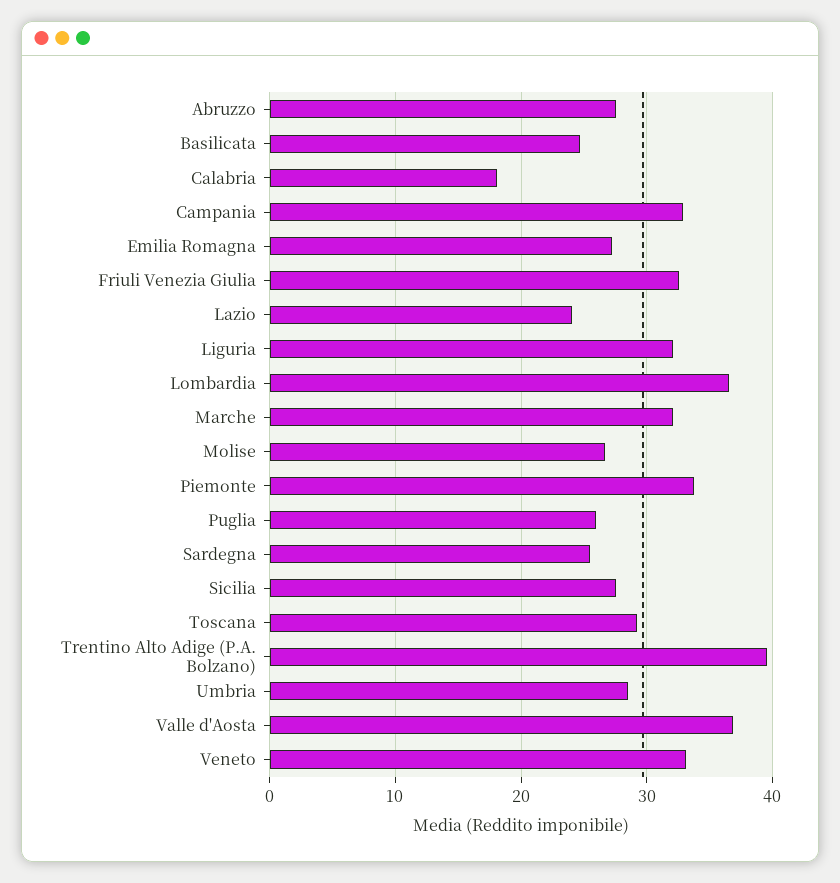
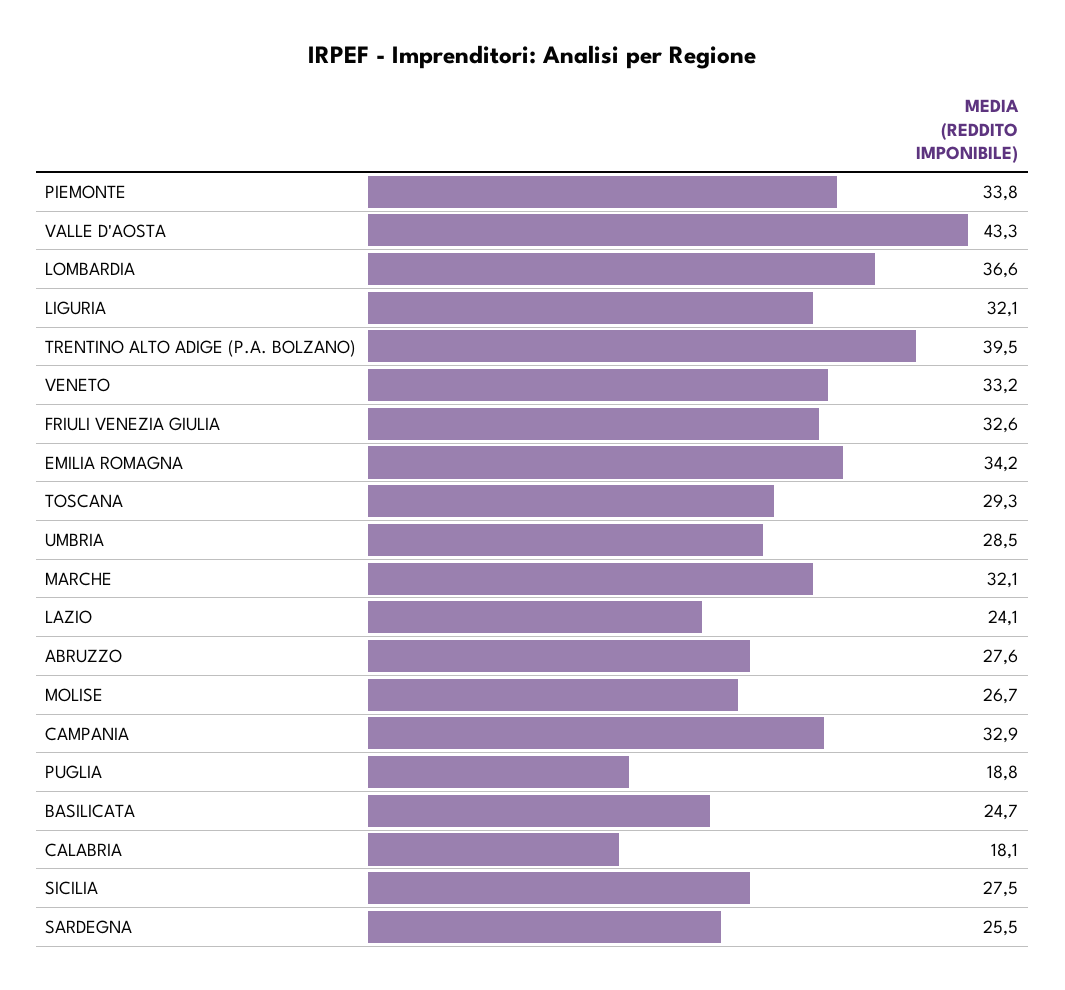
Emilia Romagna: 27 -> 34.2
Puglia: 26 -> 18.8
Valle d'Aosta: 37 -> 43.3

